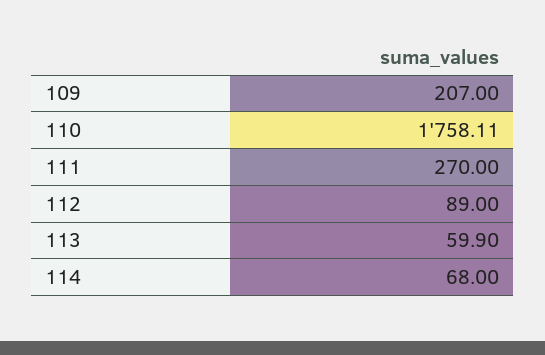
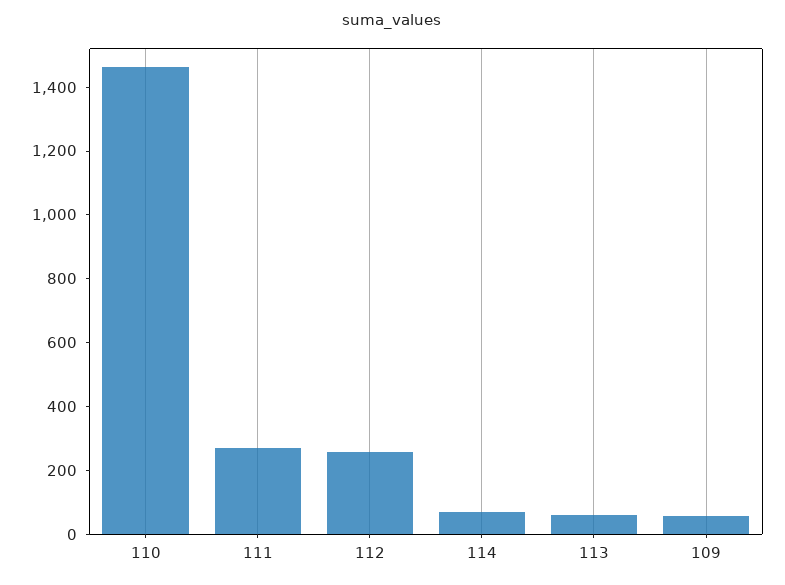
109: 207 -> 50
110: 1758.11 -> 1450
112: 89 -> 250

